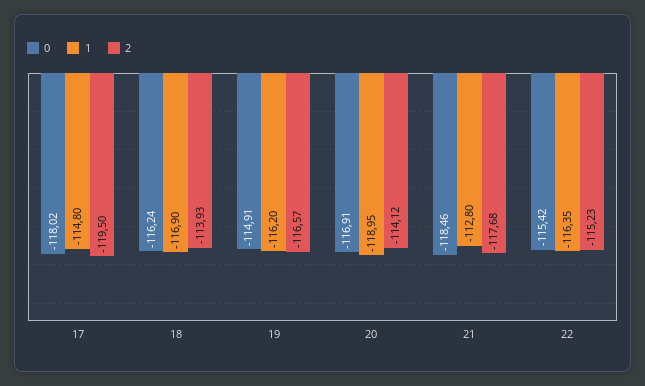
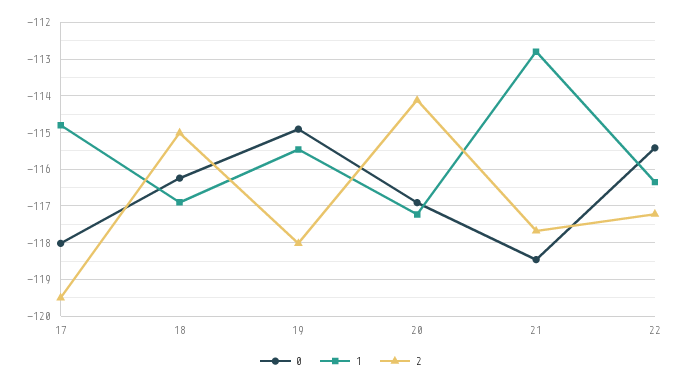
2, 18: -113.93 -> -115
1, 19: -116.2 -> -115.4
2, 19: -116.57 -> -118
1, 20: -118.95 -> -117.2
2, 22: -115.23 -> -117.2

